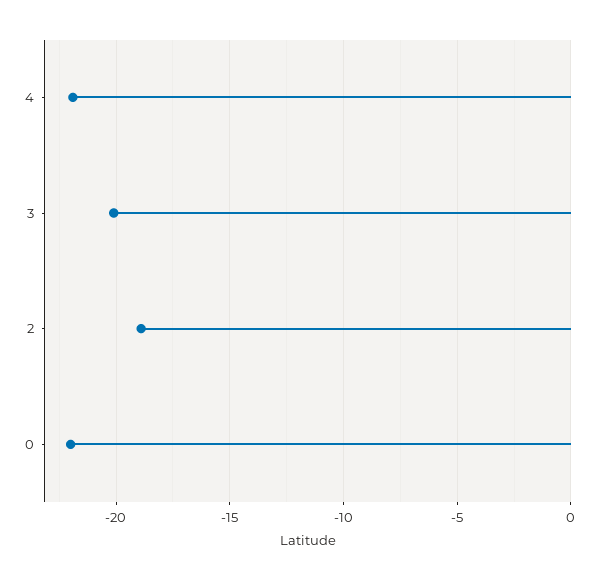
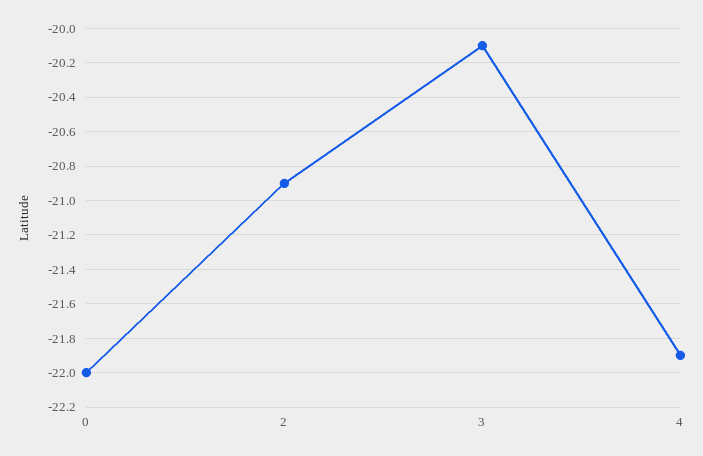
2: -19 -> -20.9

